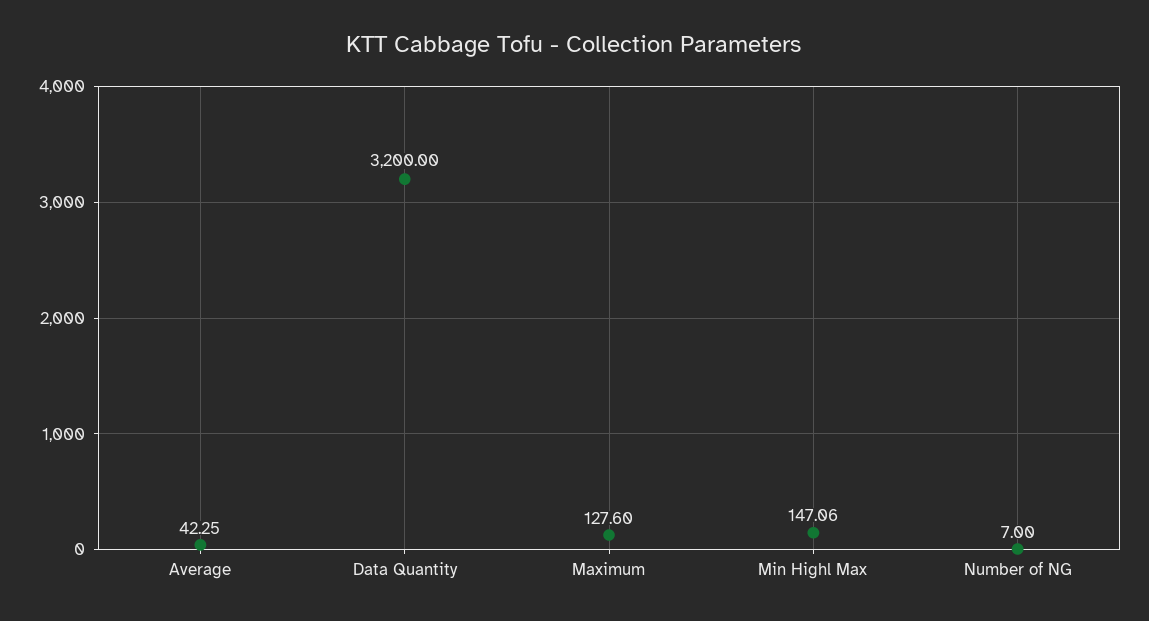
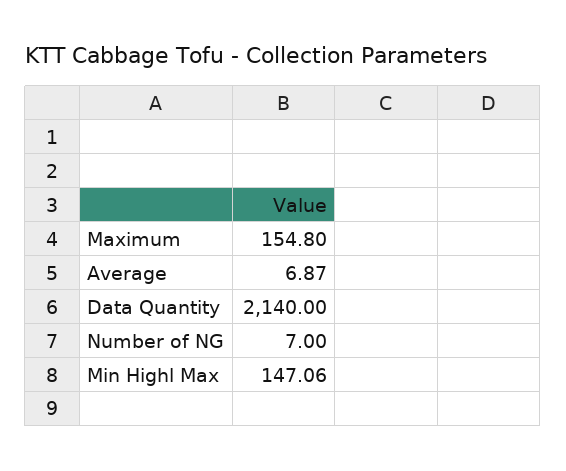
Average: 42.25 -> 6.87
Data Quantity: 3200 -> 2140
Maximum: 127.6 -> 154.8

